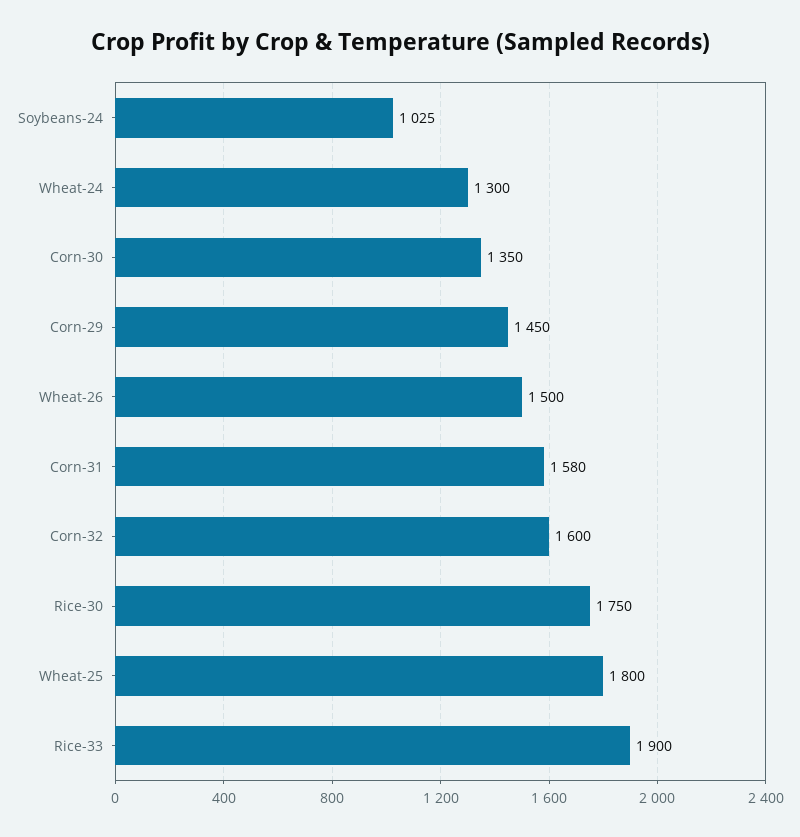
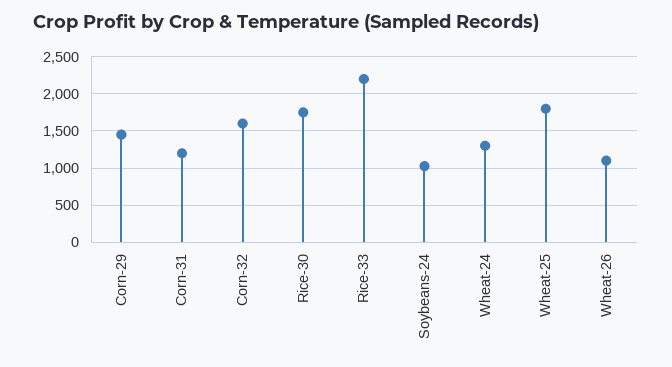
Corn-30: 1350 -> none
Wheat-26: 1500 -> 1100
Corn-31: 1580 -> 1200
Rice-33: 1900 -> 2200

